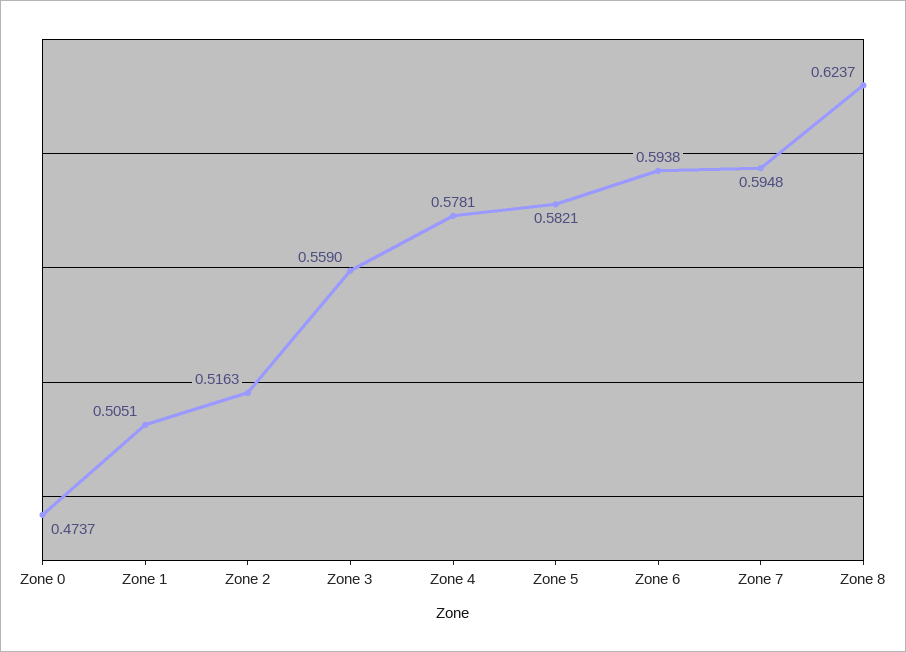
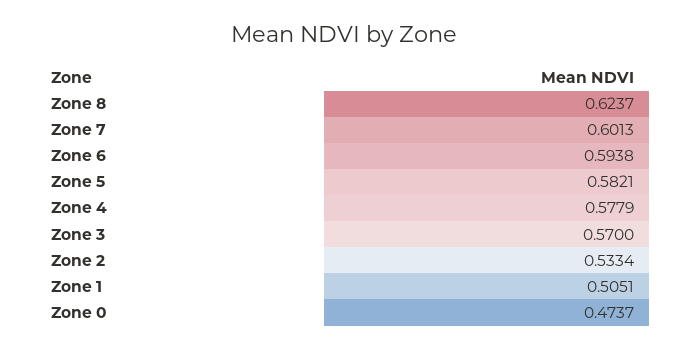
Zone 2: 0.5163 -> 0.5334
Zone 3: 0.559 -> 0.57
Zone 4: 0.5781 -> 0.5779
Zone 7: 0.5948 -> 0.6013

